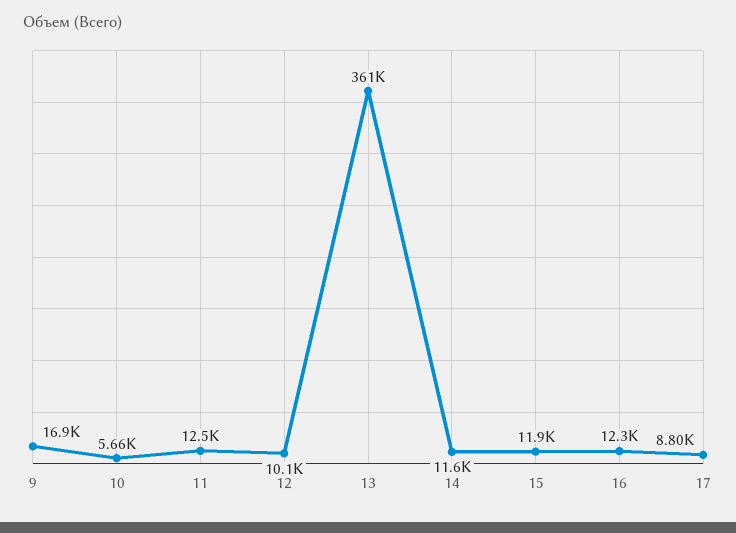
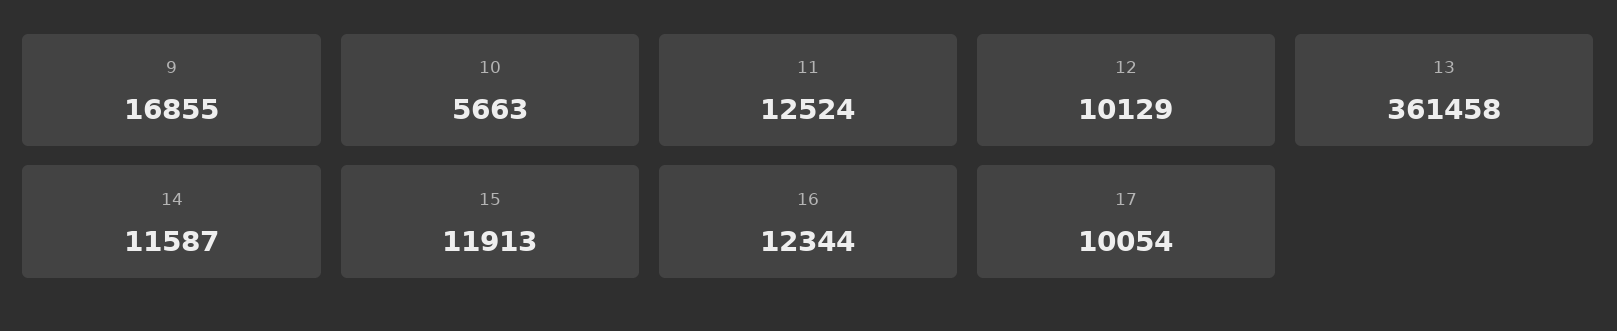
17: 8800 -> 10054

